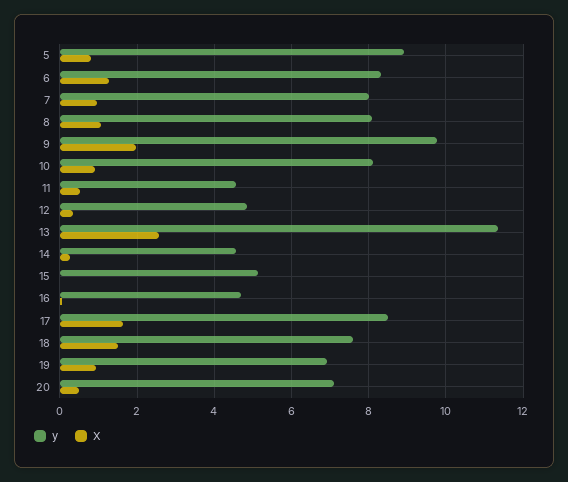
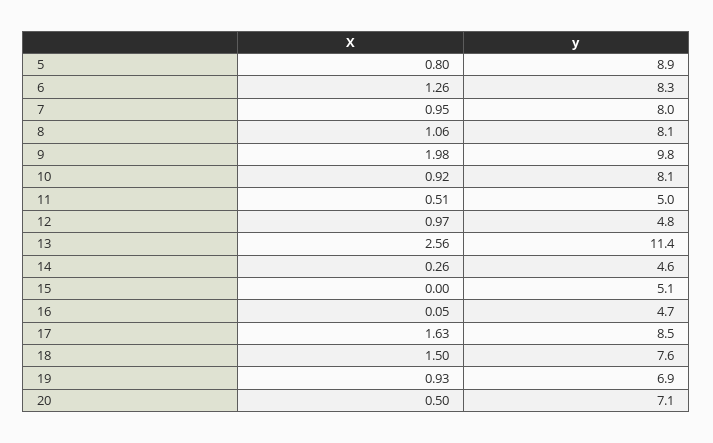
y, 11: 4.6 -> 5
X, 12: 0.4 -> 0.97

